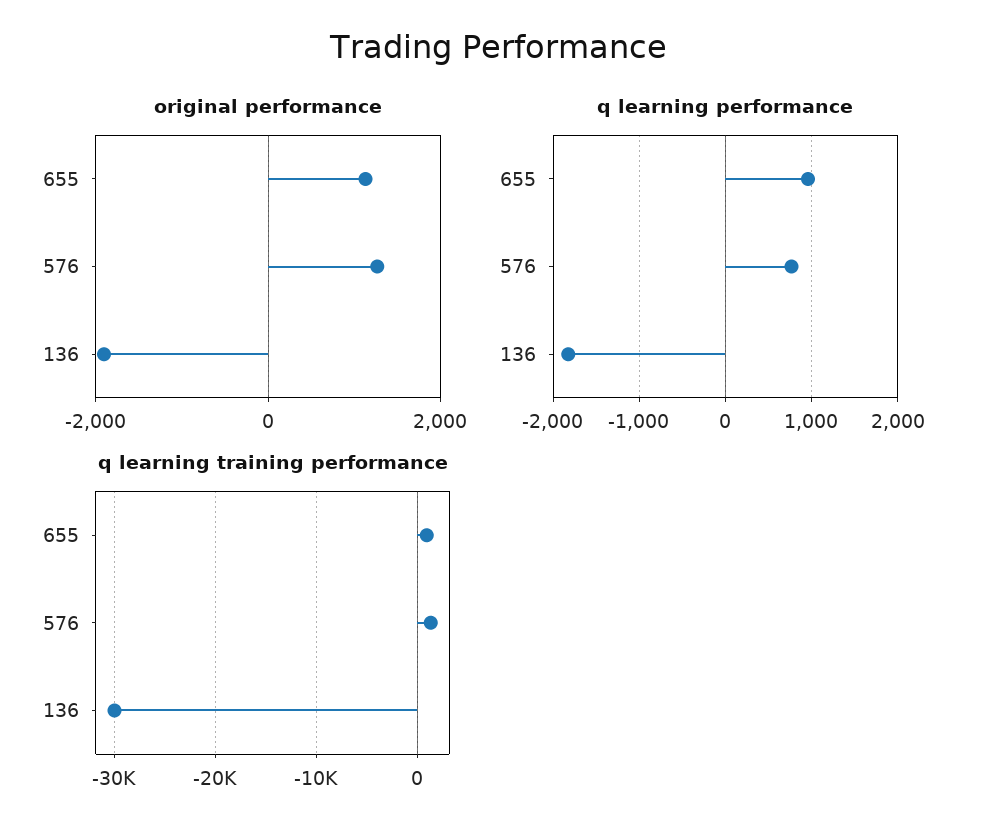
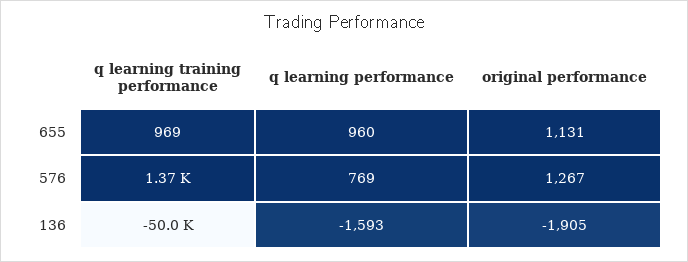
q learning performance, 136: -1800 -> -1593
q learning training performance, 136: -30000 -> -50000

